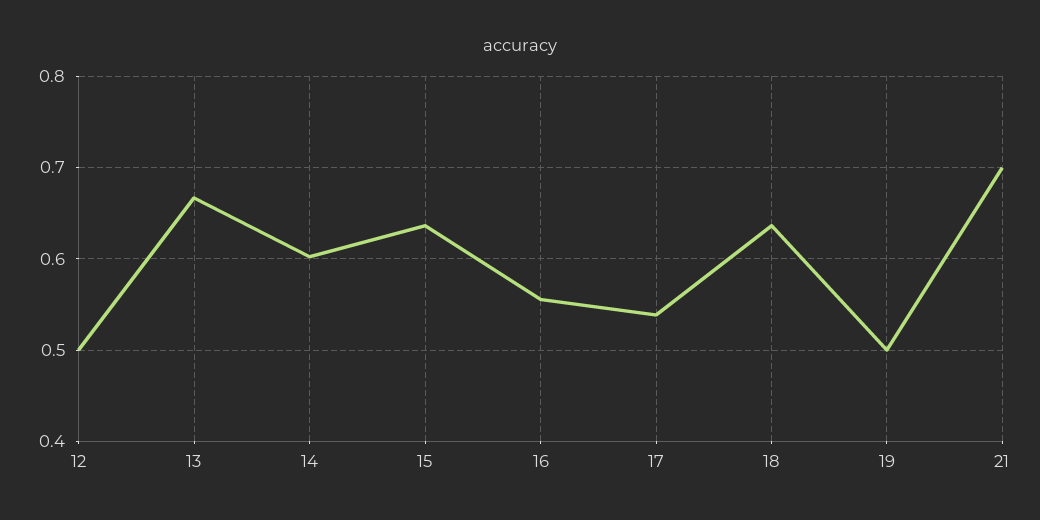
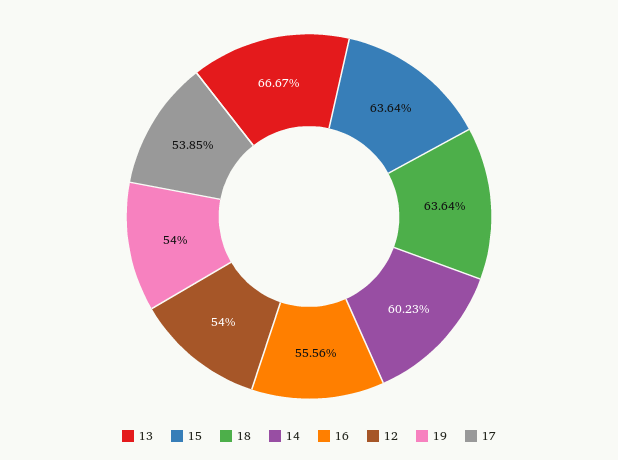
12: 0.5 -> 0.54
19: 0.5 -> 0.54
21: 0.7 -> none

